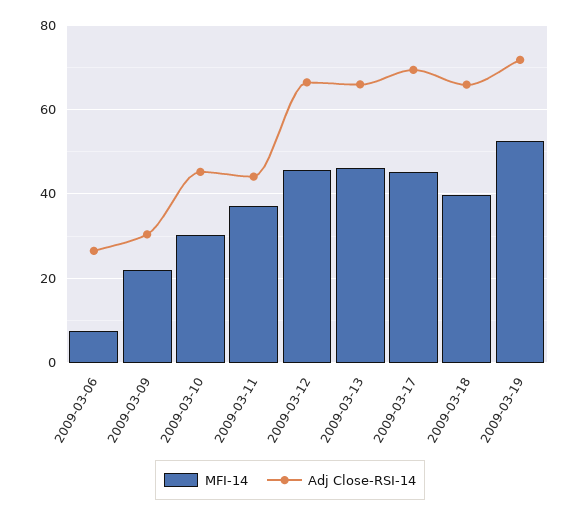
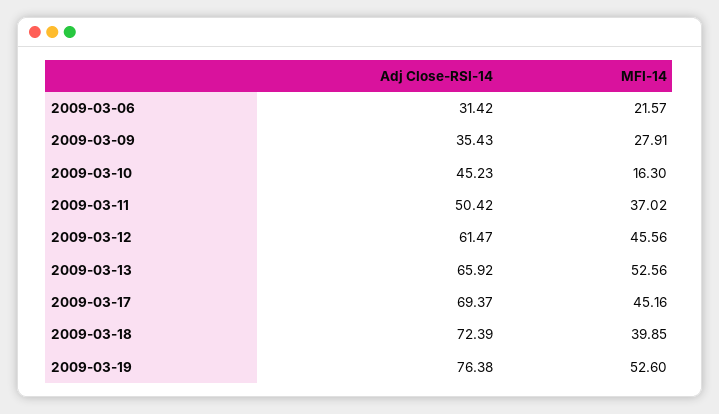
MFI-14, 2009-03-06: 8 -> 21.57
Adj Close-RSI-14, 2009-03-06: 26 -> 31.42
MFI-14, 2009-03-09: 22 -> 27.91
Adj Close-RSI-14, 2009-03-09: 30 -> 35.43
MFI-14, 2009-03-10: 30 -> 16.3
Adj Close-RSI-14, 2009-03-11: 44 -> 50.42
Adj Close-RSI-14, 2009-03-12: 66 -> 61.47
MFI-14, 2009-03-13: 46 -> 52.56
Adj Close-RSI-14, 2009-03-18: 66 -> 72.39
Adj Close-RSI-14, 2009-03-19: 72 -> 76.38

